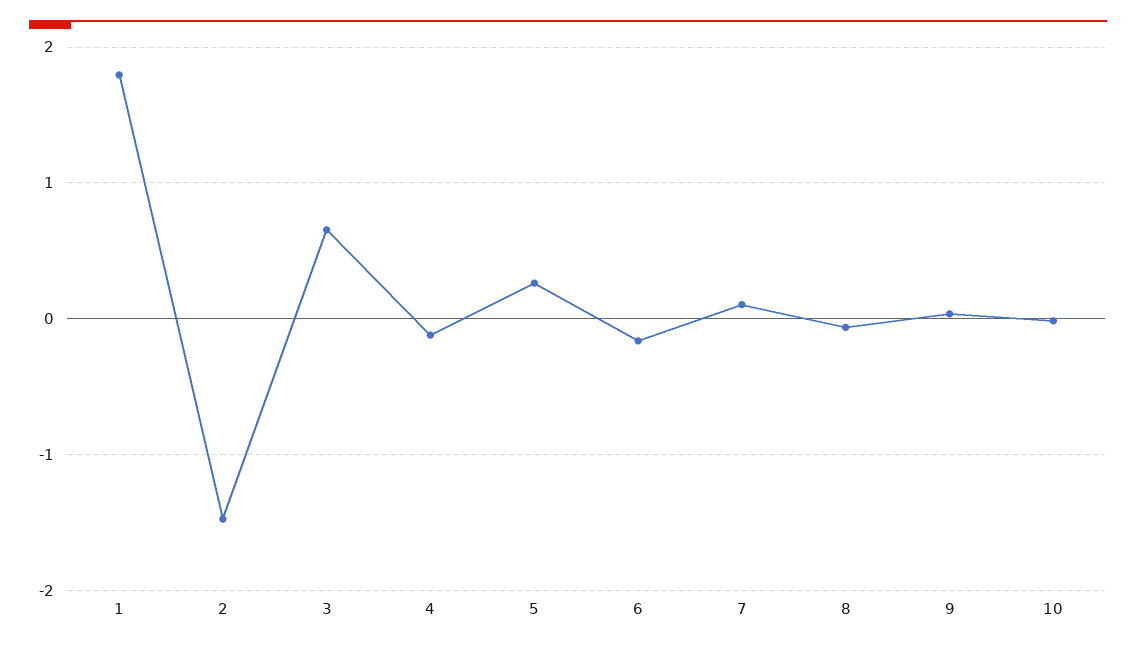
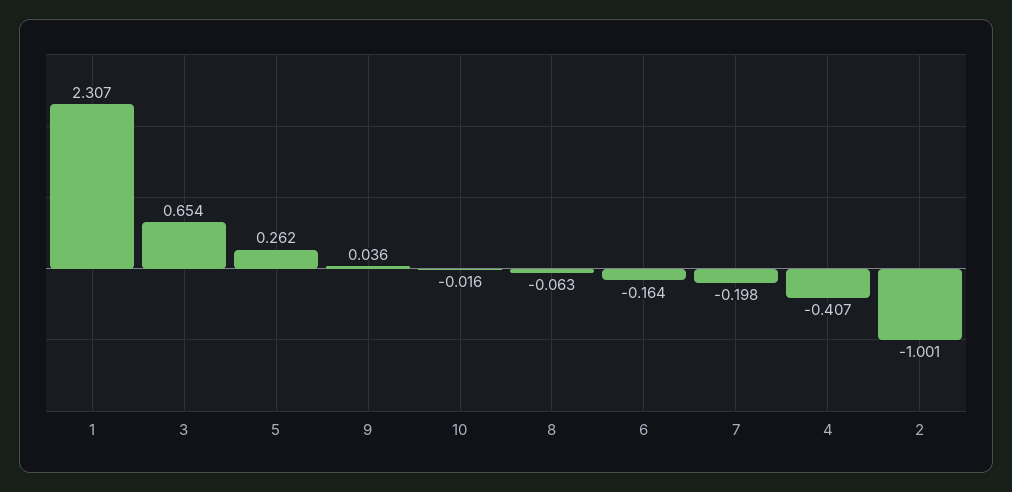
1: 1.8 -> 2.307
2: -1.5 -> -1.001
4: -0.1 -> -0.407
7: 0.1 -> -0.198

